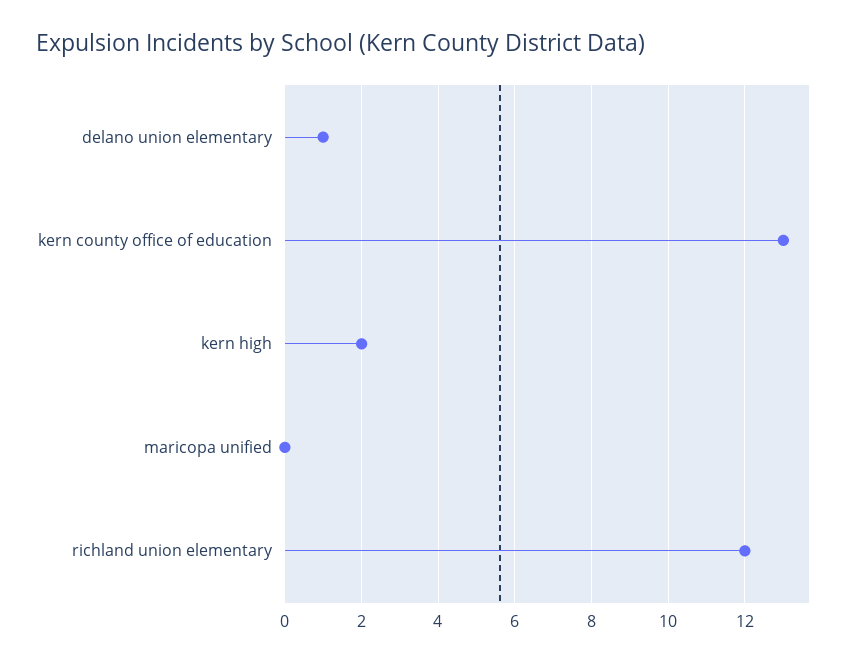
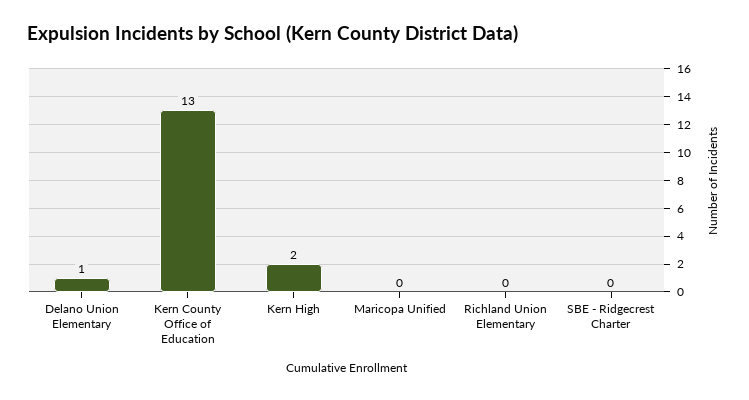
richland union elementary: 12 -> 0
SBE - Ridgecrest Charter: none -> 0

